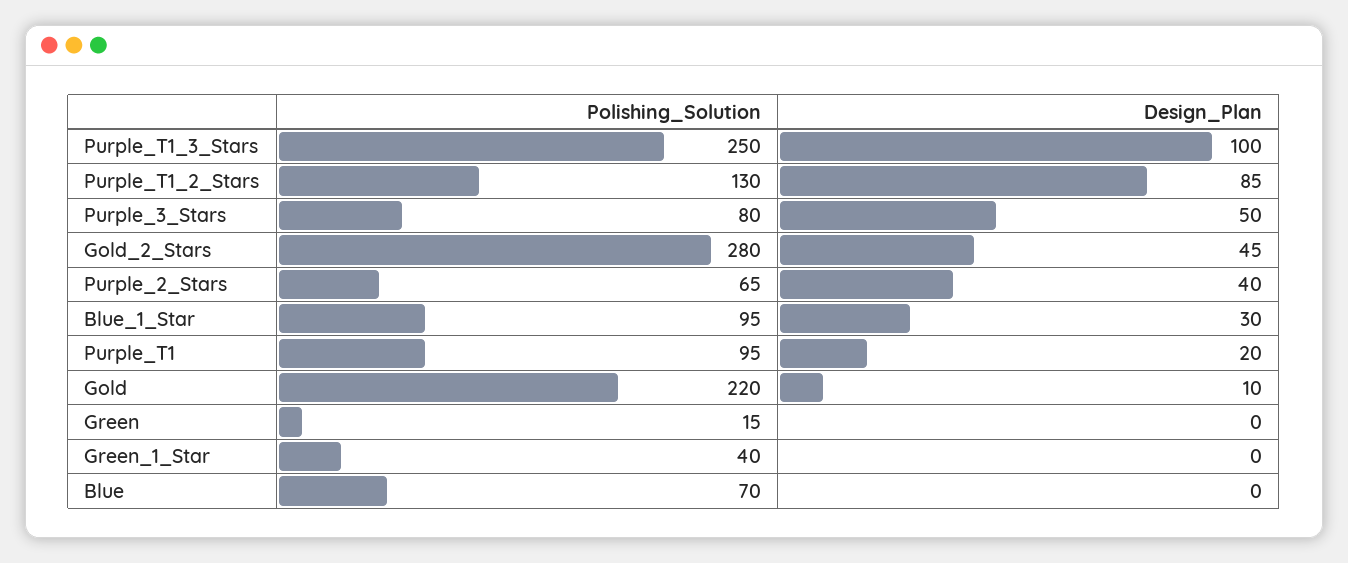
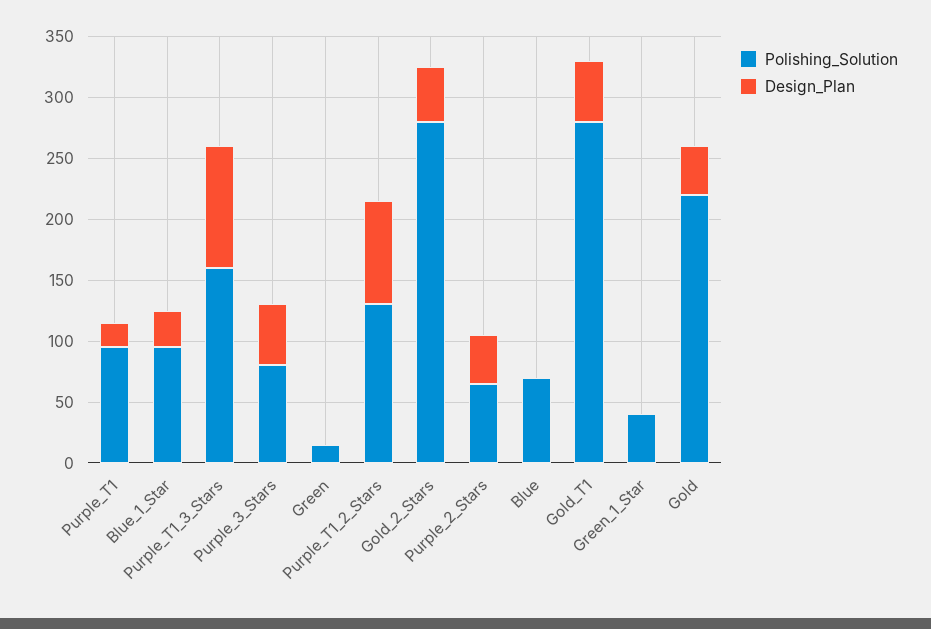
Polishing_Solution, Purple_T1_3_Stars: 250 -> 160
Design_Plan, Gold: 10 -> 40
Polishing_Solution, Gold_T1: none -> 280
Design_Plan, Gold_T1: none -> 50

